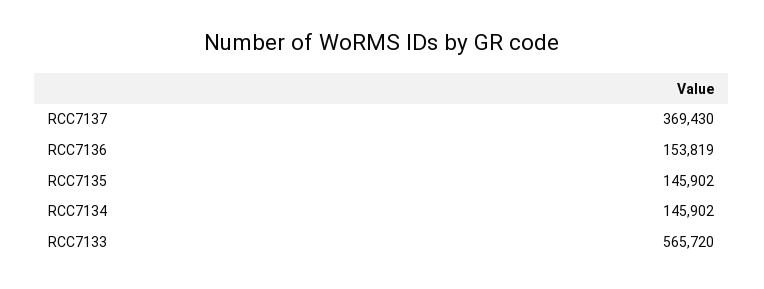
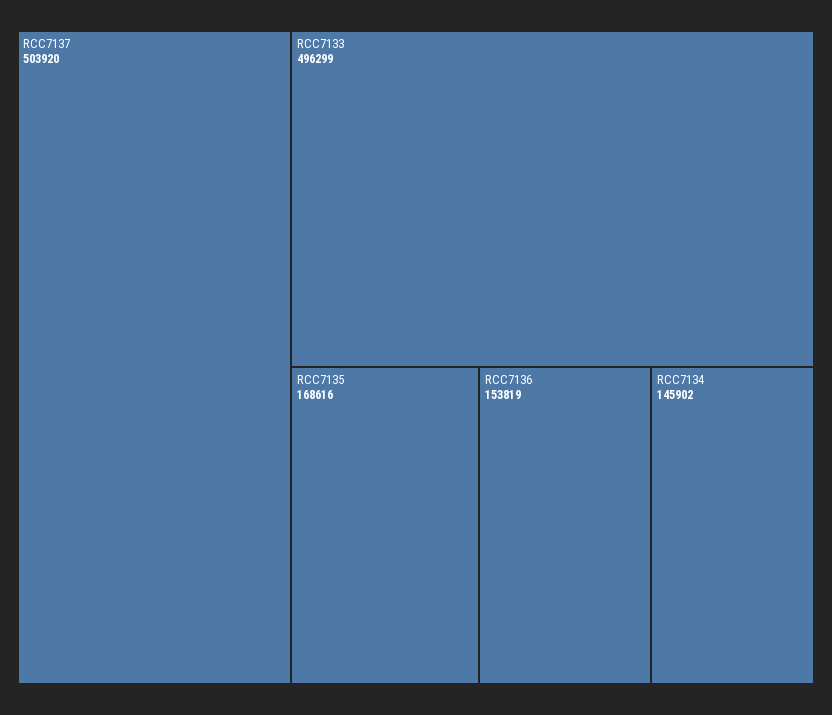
RCC7137: 369430 -> 503920
RCC7135: 145902 -> 168616
RCC7133: 565720 -> 496299

